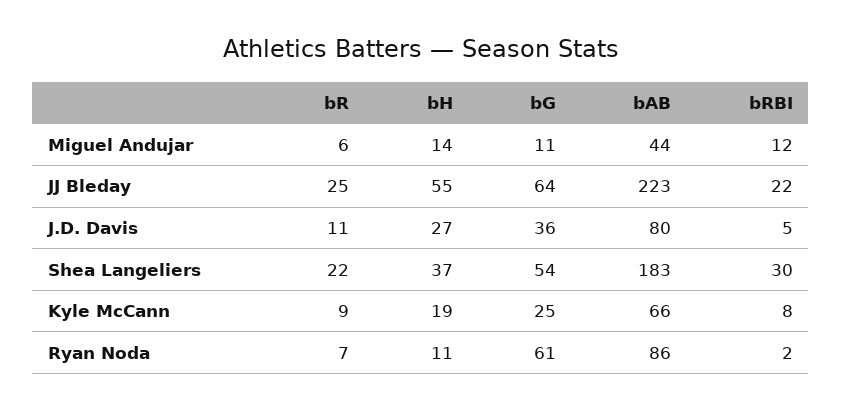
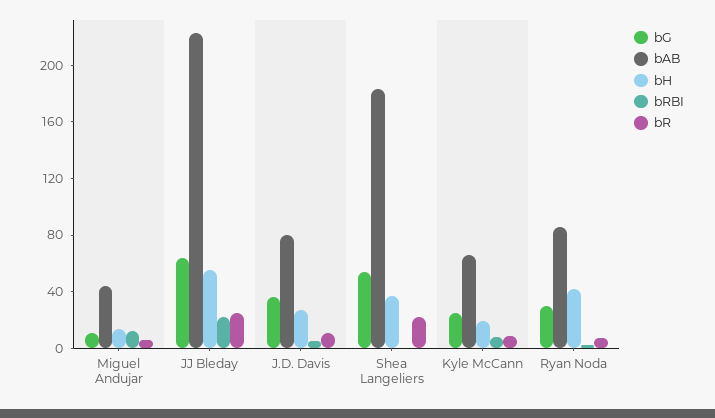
bRBI, Shea Langeliers: 30 -> 0
bH, Ryan Noda: 11 -> 40
bG, Ryan Noda: 61 -> 30

